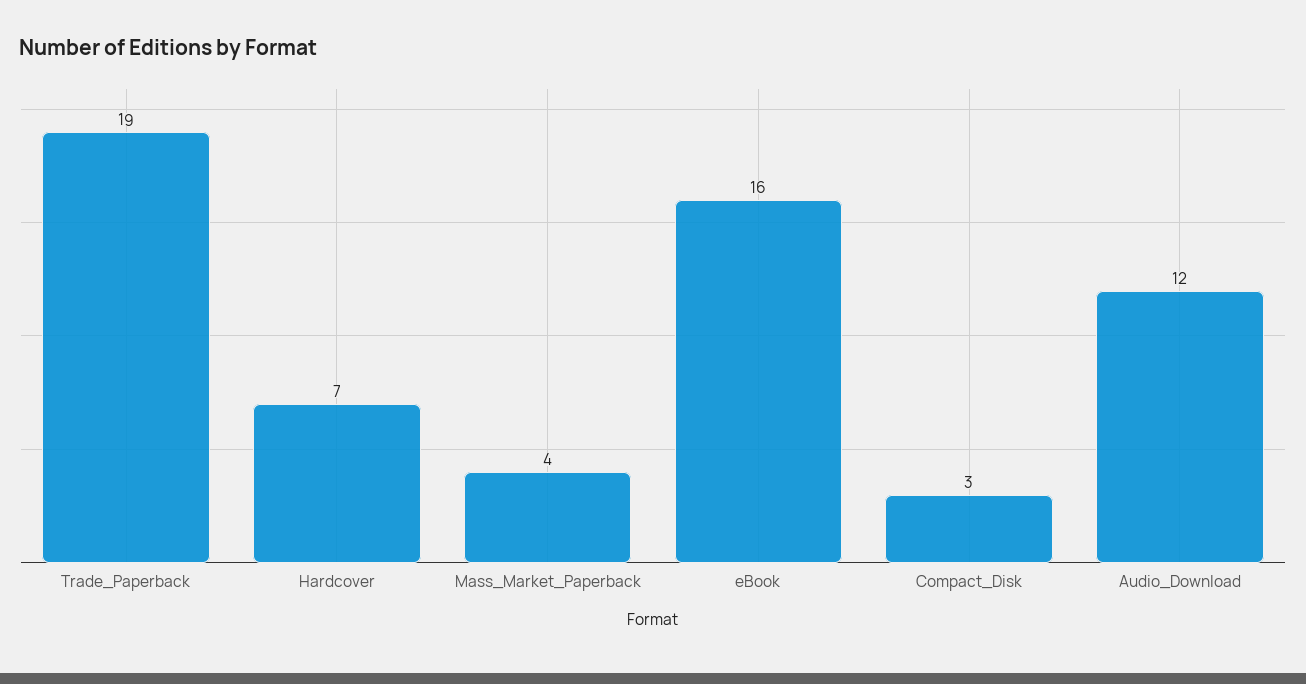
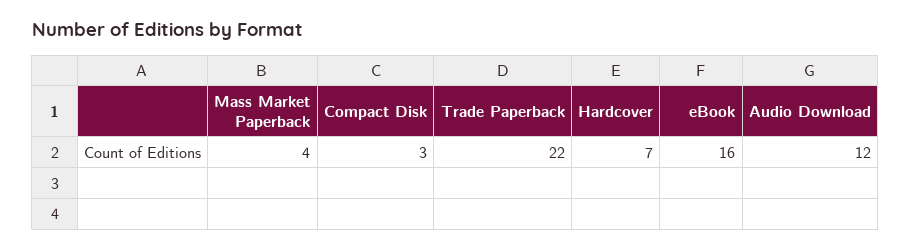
Trade_Paperback: 19 -> 22

